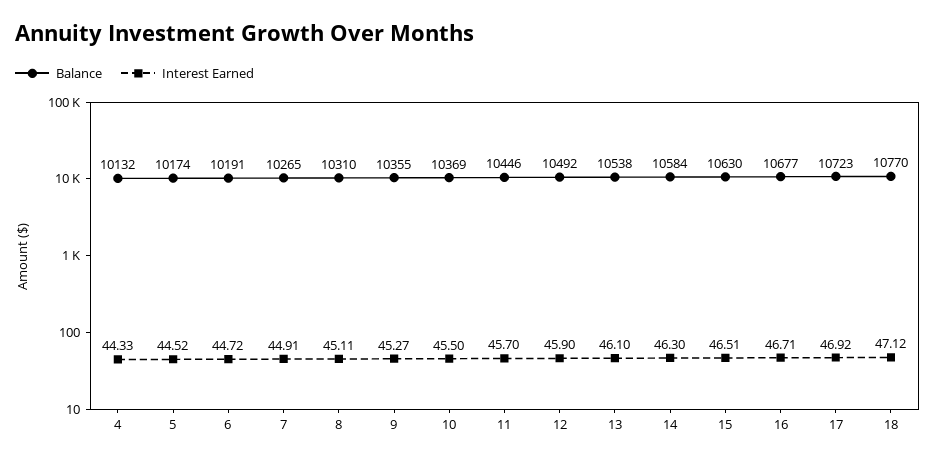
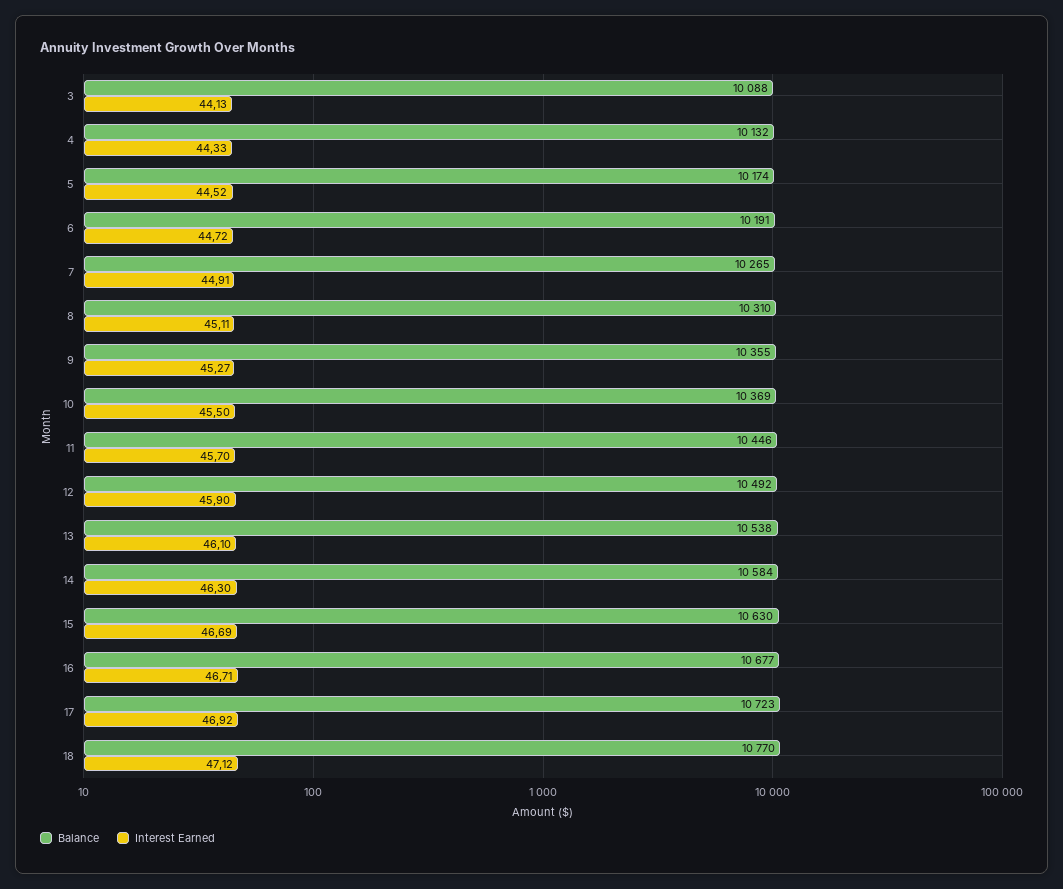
Interest Earned, 15: 46.51 -> 46.69
Balance, 3: none -> 10088
Interest Earned, 3: none -> 44.13

